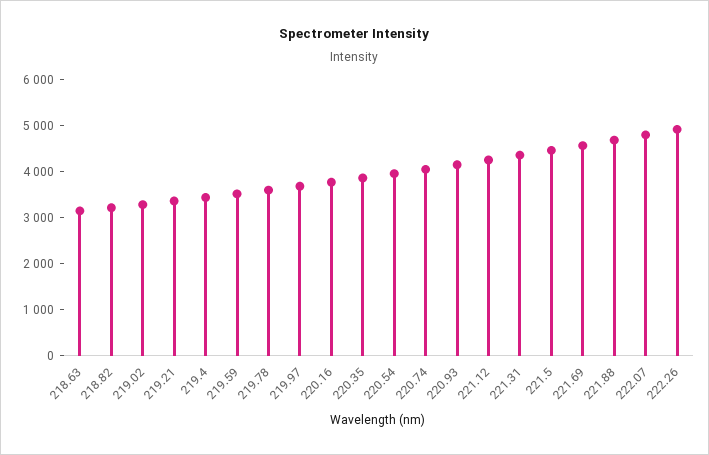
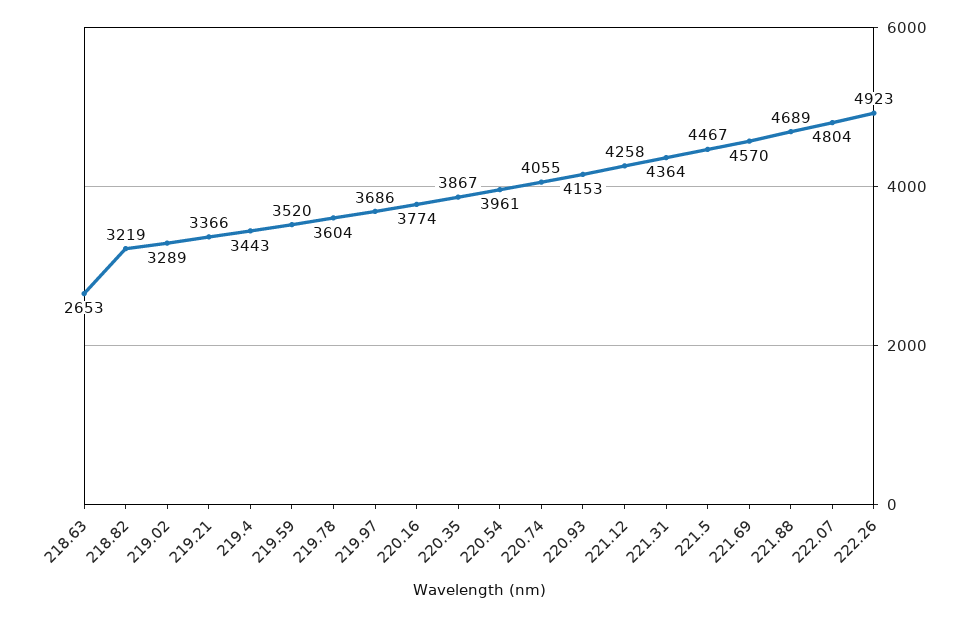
218.63: 3200 -> 2653

